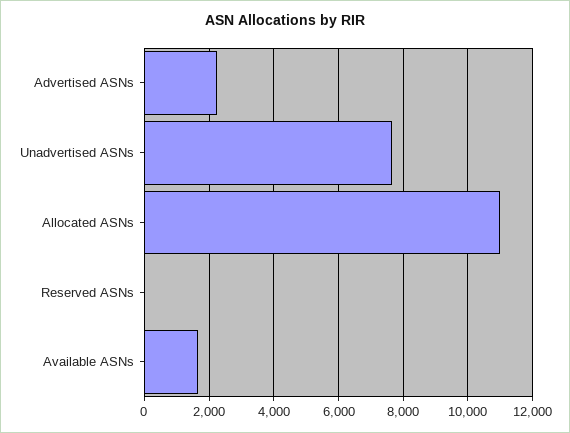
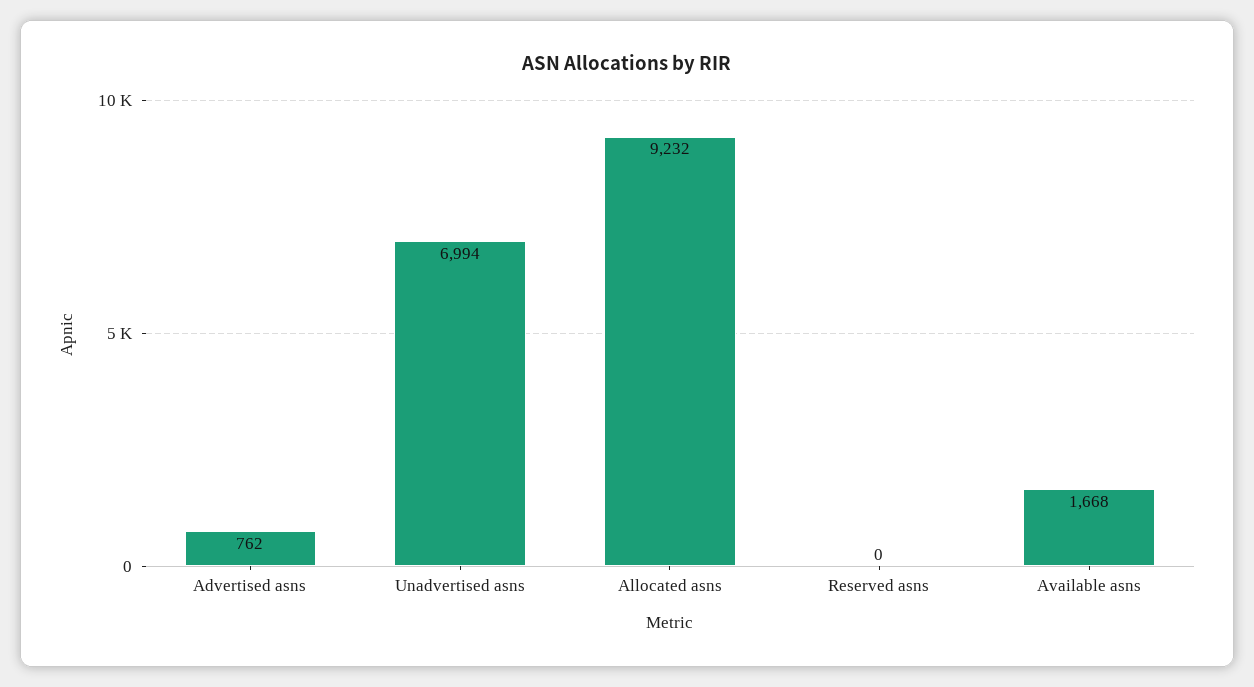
Advertised ASNs: 2200 -> 762
Unadvertised ASNs: 7600 -> 6994
Allocated ASNs: 11000 -> 9232

